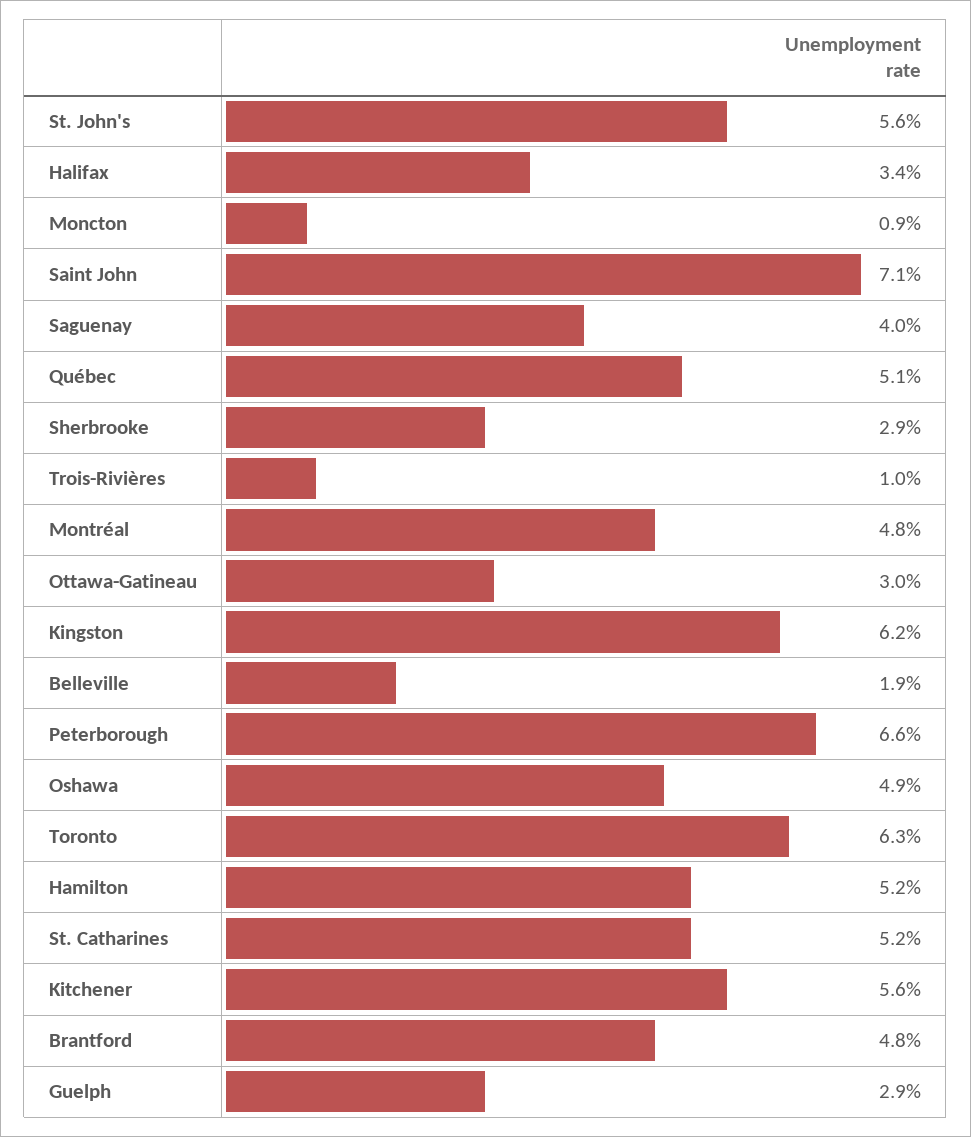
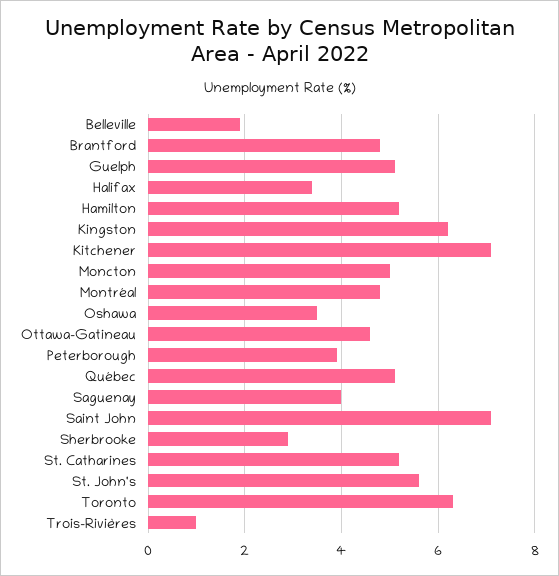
Moncton: 0.9 -> 5
Ottawa-Gatineau: 3 -> 4.5
Peterborough: 6.6 -> 4
Oshawa: 4.9 -> 3.5
Kitchener: 5.6 -> 7
Guelph: 2.9 -> 5

